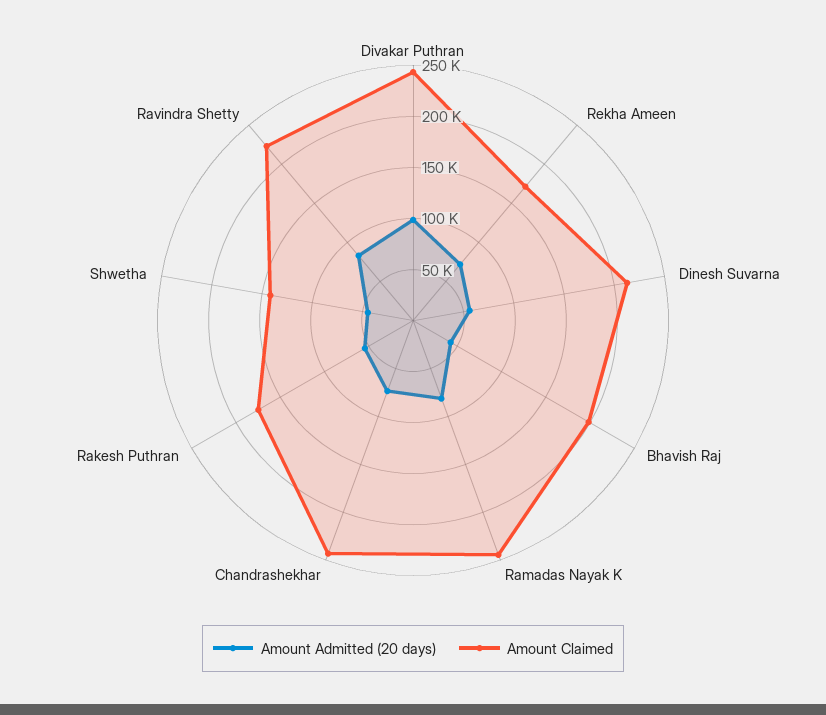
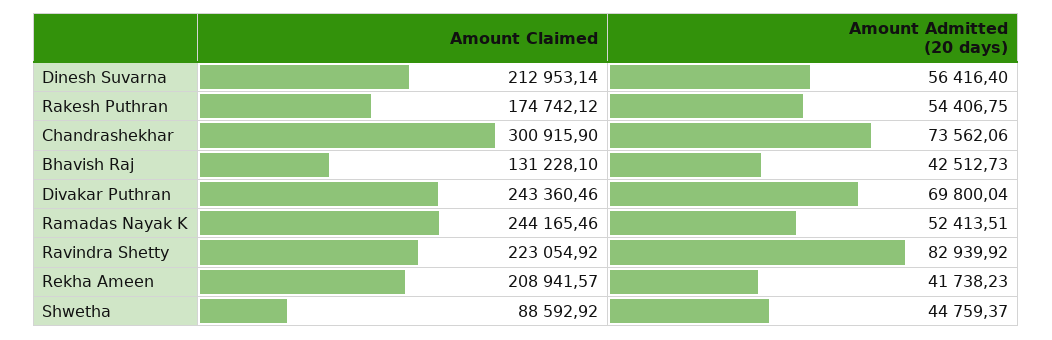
Amount Admitted (20 days), Divakar Puthran: 100000 -> 69800.04
Amount Admitted (20 days), Rekha Ameen: 70000 -> 41738.23
Amount Claimed, Rekha Ameen: 170000 -> 208941.57
Amount Claimed, Bhavish Raj: 200000 -> 131228.1
Amount Admitted (20 days), Ramadas Nayak K: 80000 -> 52413.51
Amount Claimed, Chandrashekhar: 240000 -> 300915.9
Amount Claimed, Shwetha: 140000 -> 88592.92

